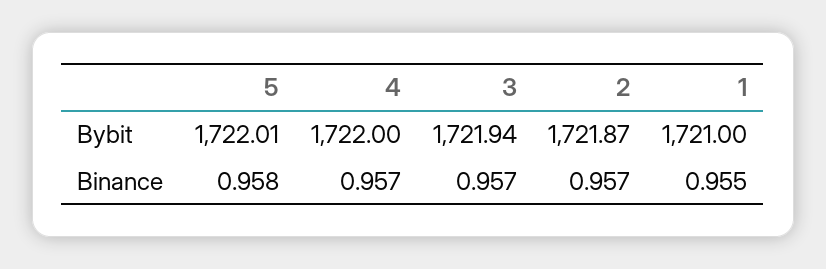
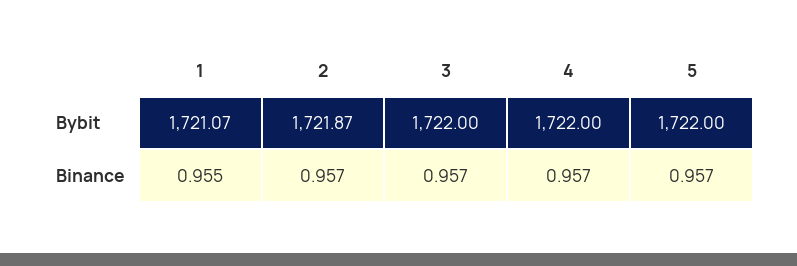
5, Bybit: 1722.01 -> 1722
3, Bybit: 1721.94 -> 1722
1, Bybit: 1721 -> 1721.07
5, Binance: 0.958 -> 0.957

